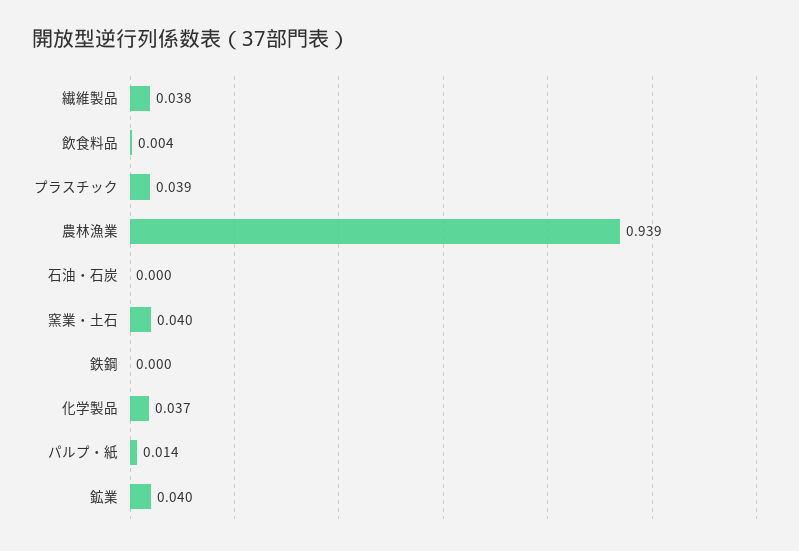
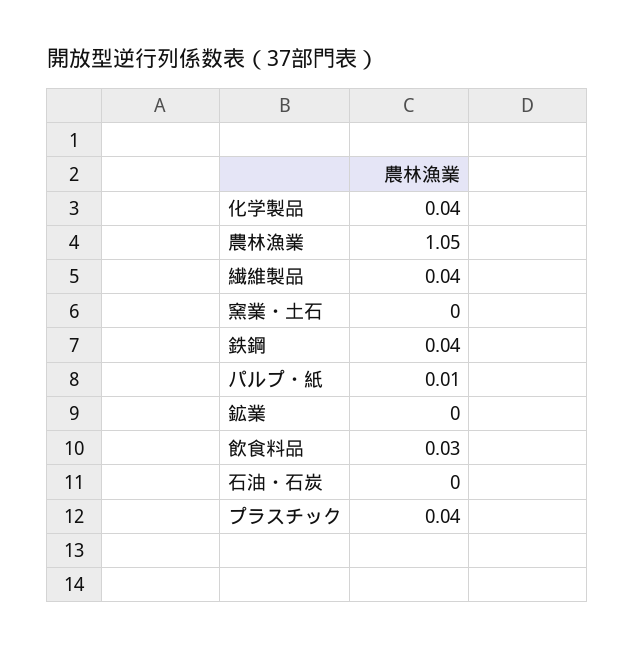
飲食料品: 0.004 -> 0.03
農林漁業: 0.939 -> 1.05
窯業・土石: 0.04 -> 0
鉄鋼: 0 -> 0.04
鉱業: 0.04 -> 0

